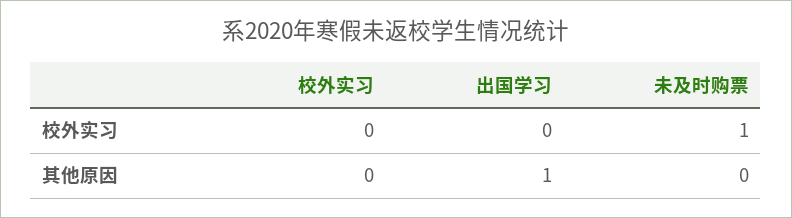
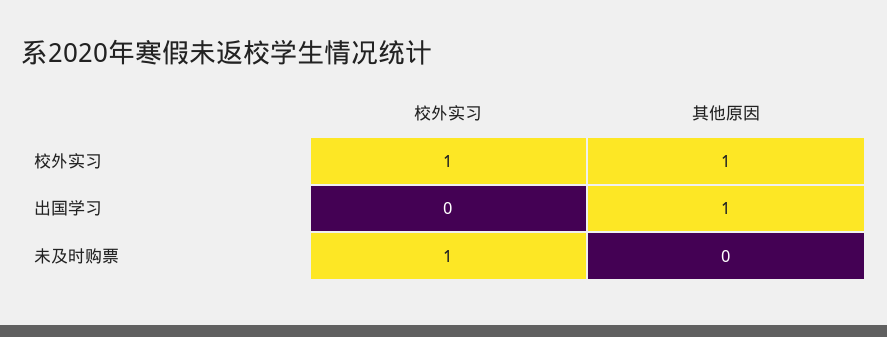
校外实习, 校外实习: 0 -> 1
校外实习, 其他原因: 0 -> 1

